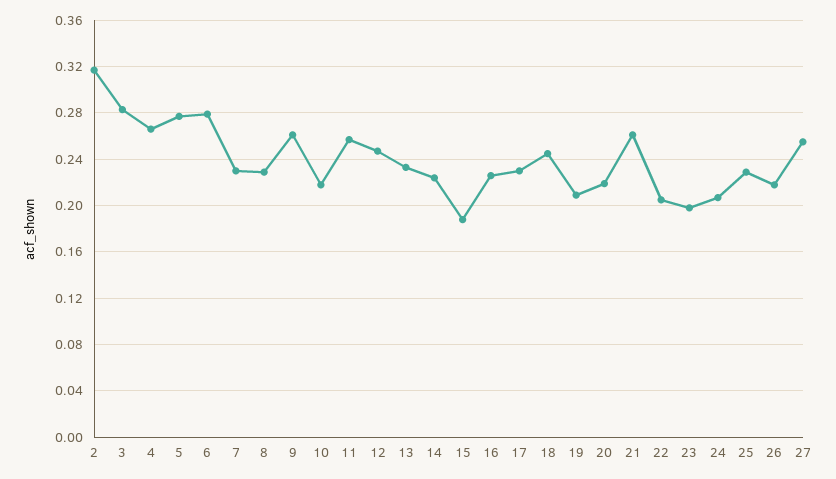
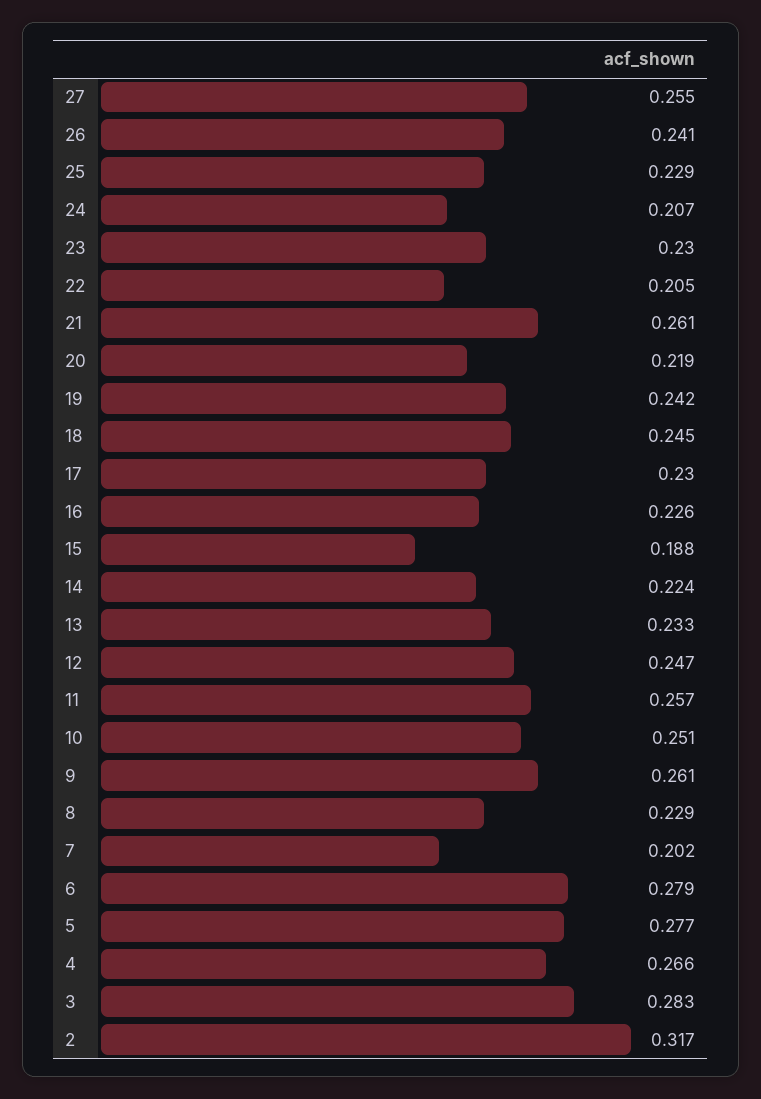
7: 0.23 -> 0.202
10: 0.22 -> 0.251
19: 0.21 -> 0.242
23: 0.2 -> 0.23
26: 0.22 -> 0.241

